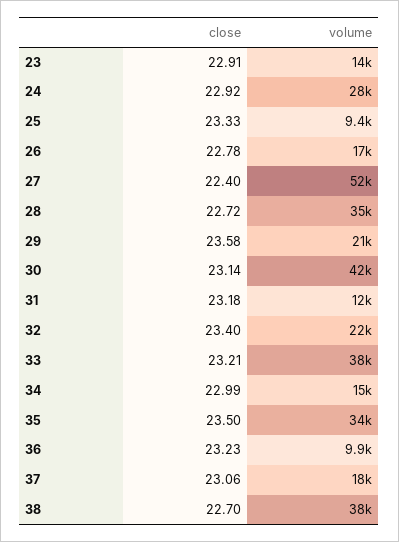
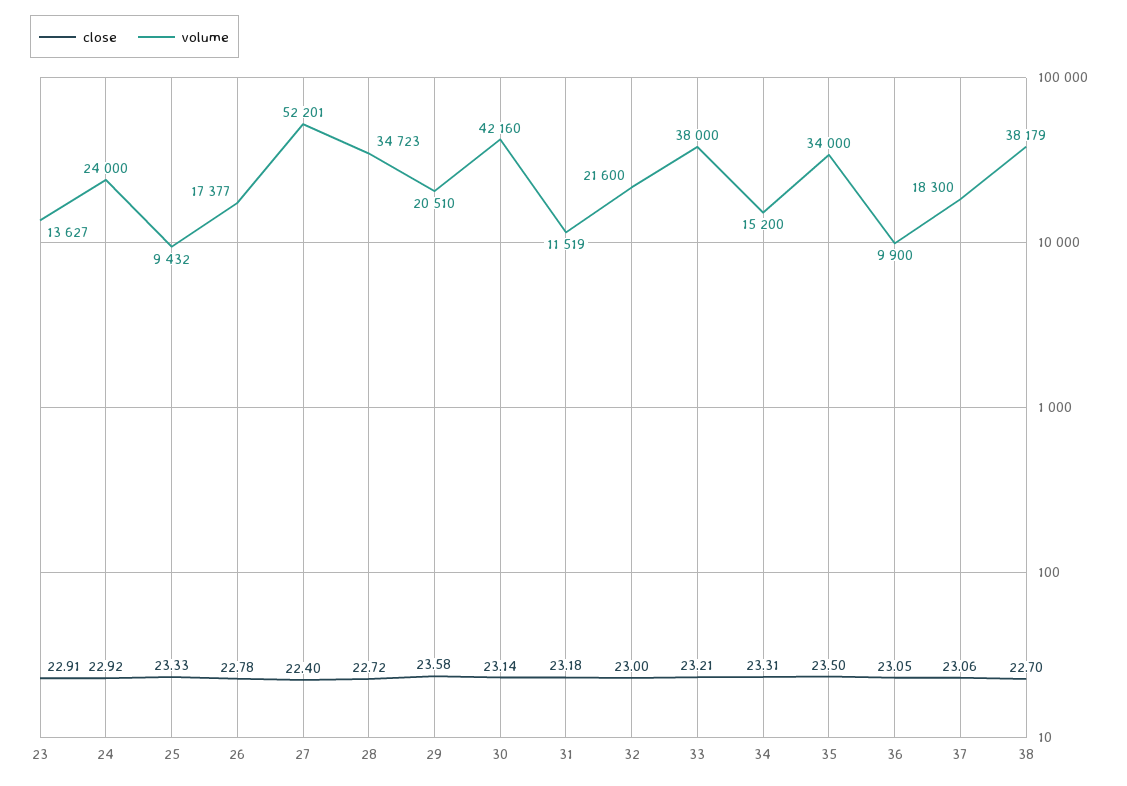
volume, 24: 28000 -> 24000
close, 32: 23.4 -> 23
close, 34: 22.99 -> 23.31
close, 36: 23.23 -> 23.05

